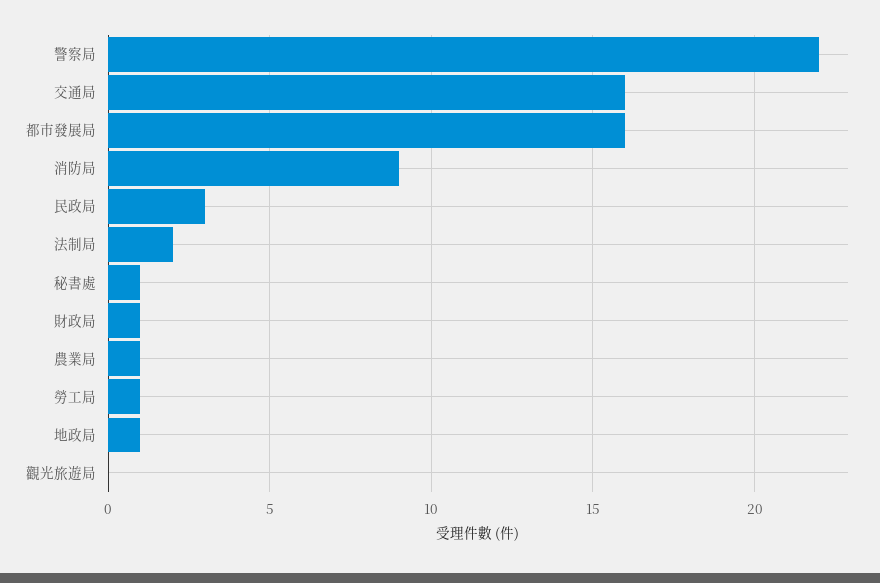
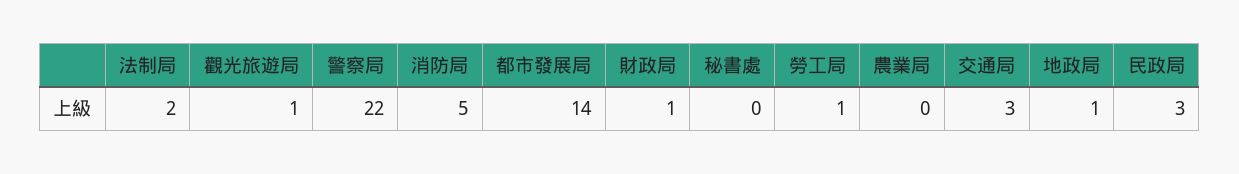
交通局: 16 -> 3
都市發展局: 16 -> 14
消防局: 9 -> 5
秘書處: 1 -> 0
農業局: 1 -> 0
觀光旅遊局: 0 -> 1

